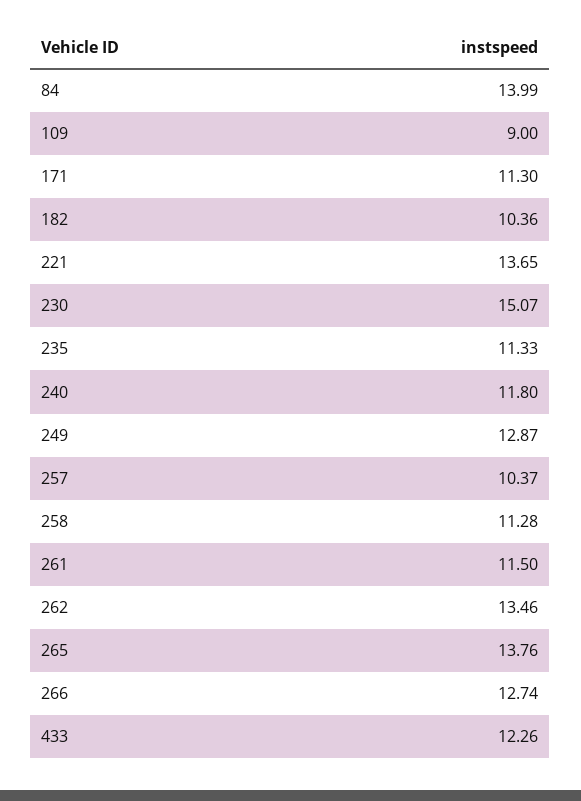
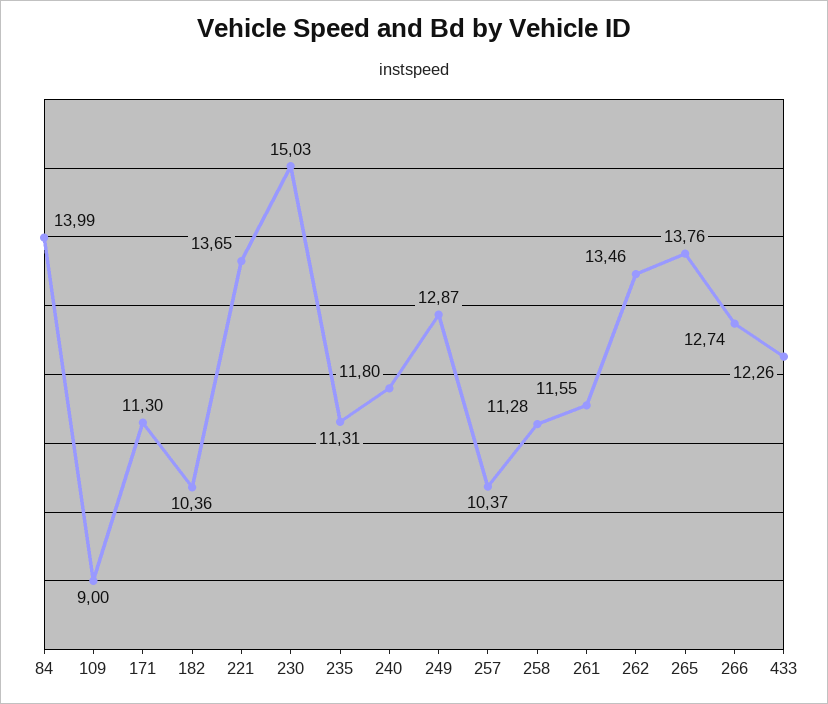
230: 15.07 -> 15.03
235: 11.33 -> 11.31
261: 11.5 -> 11.55

